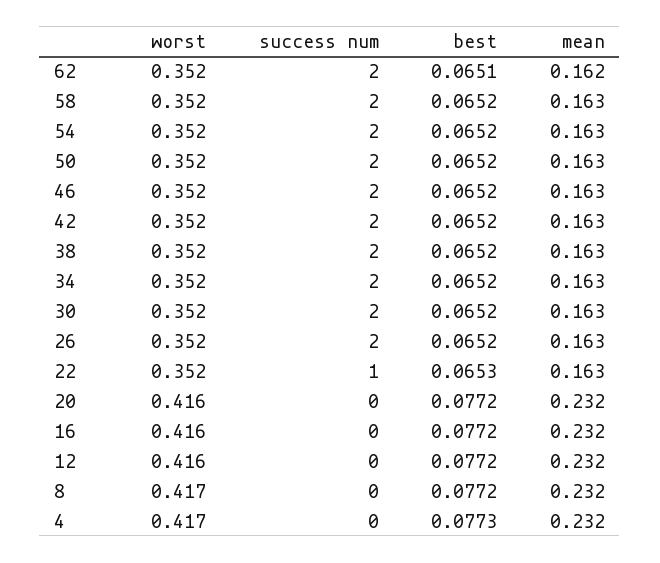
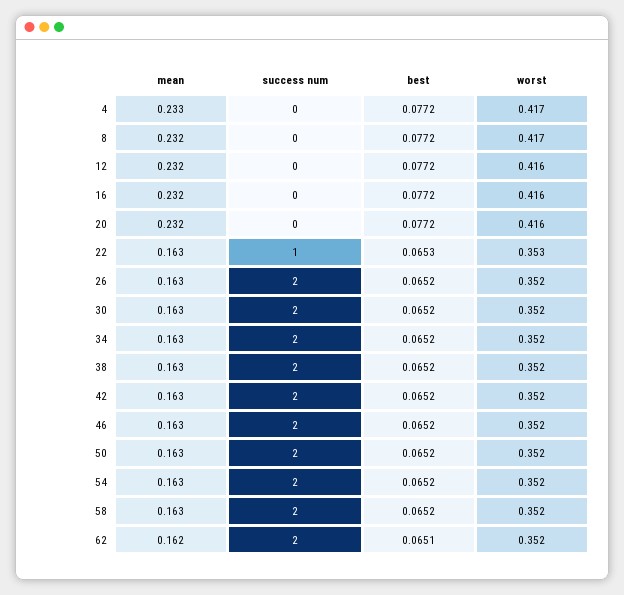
worst, 22: 0.352 -> 0.353
best, 4: 0.0773 -> 0.0772
mean, 4: 0.232 -> 0.233

